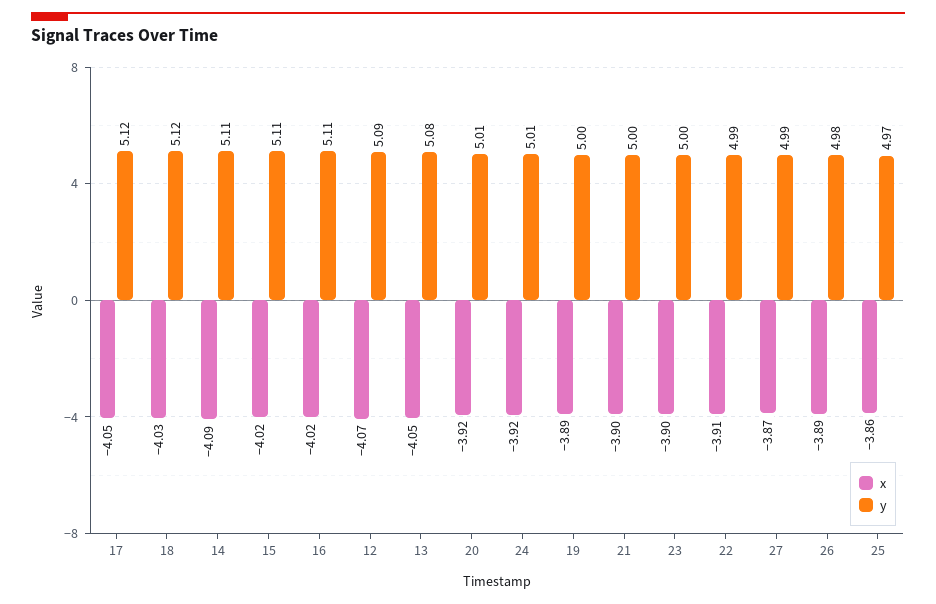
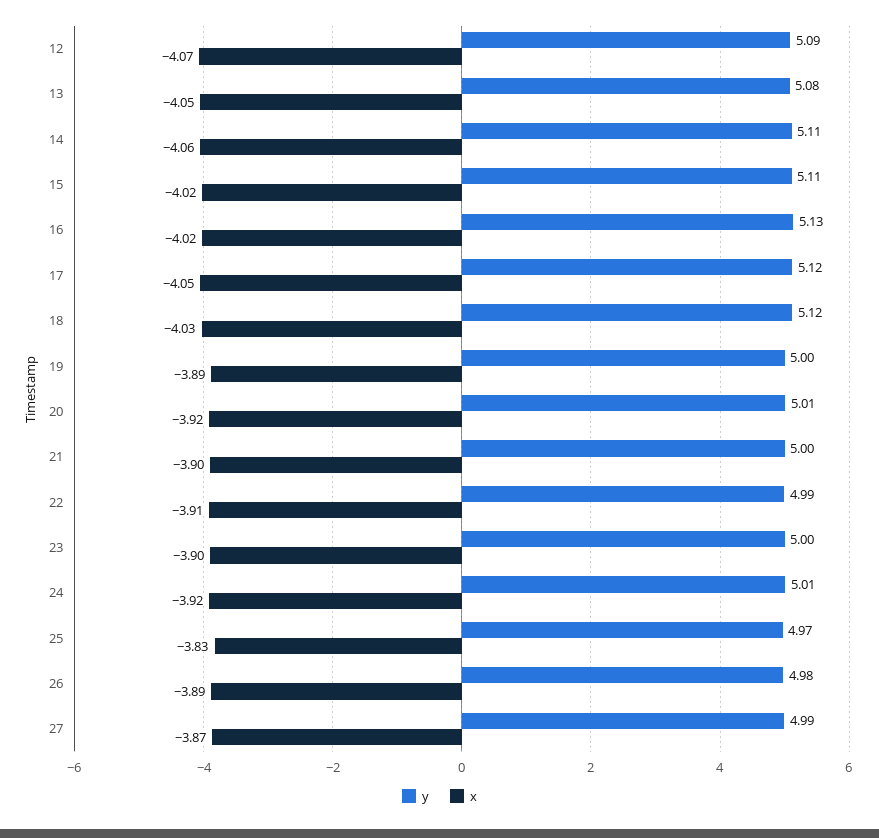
x, 14: -4.09 -> -4.06
y, 16: 5.11 -> 5.13
x, 25: -3.86 -> -3.83

